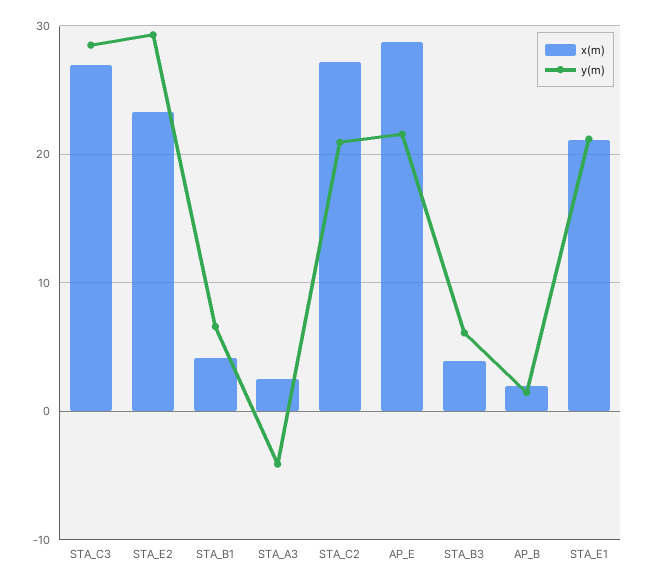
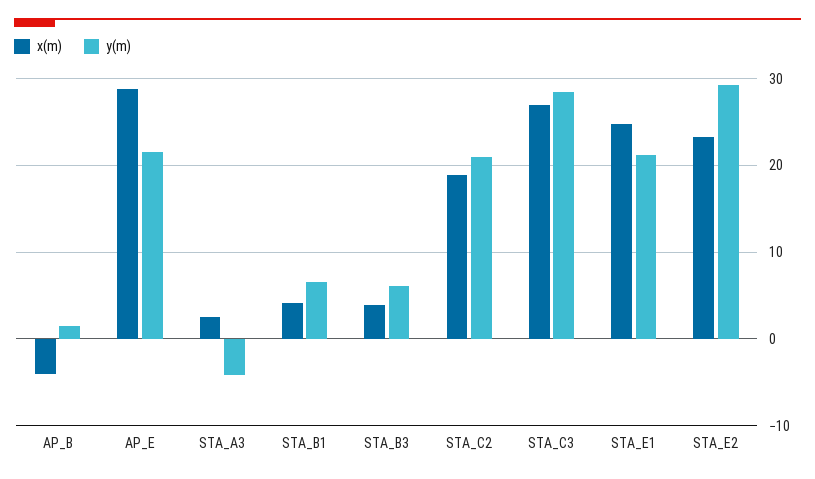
x(m), STA_C2: 27 -> 19
x(m), AP_B: 2 -> -4
x(m), STA_E1: 21 -> 25

